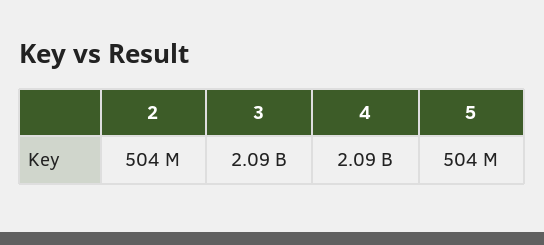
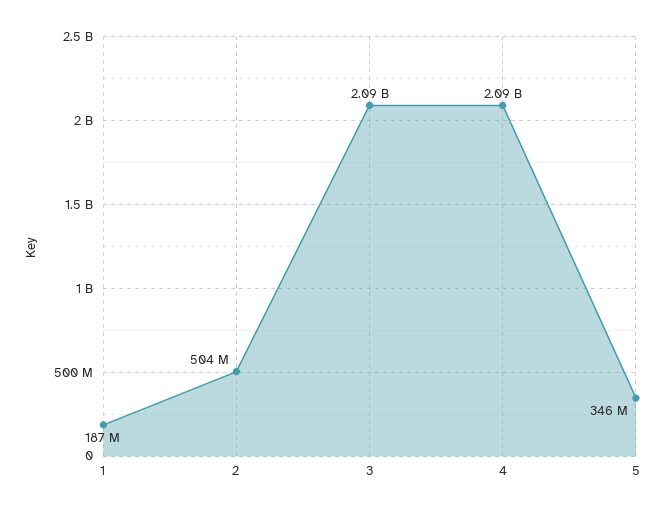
5: 504000000 -> 346000000
1: none -> 187000000

